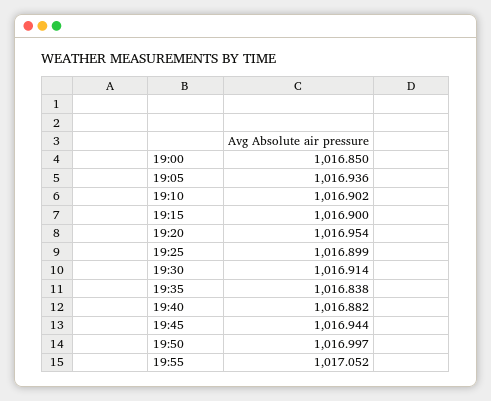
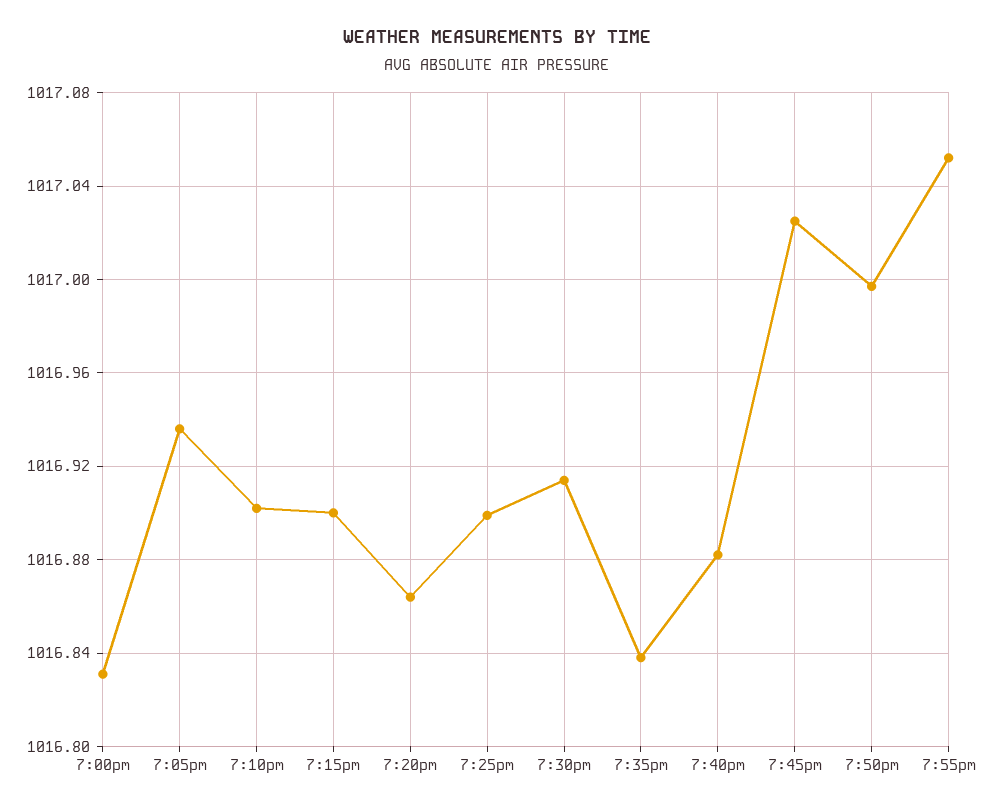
19:00: 1016.85 -> 1016.83
19:20: 1016.954 -> 1016.865
19:45: 1016.944 -> 1017.025

